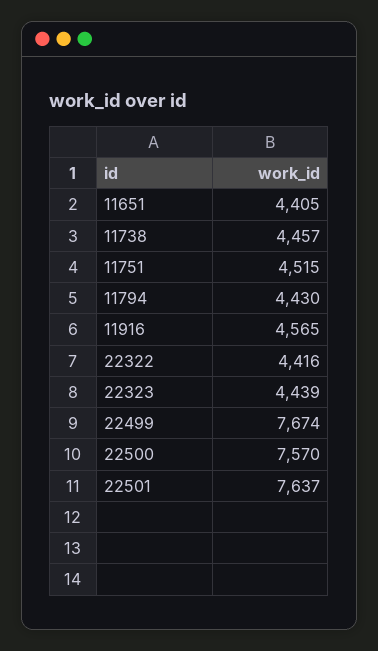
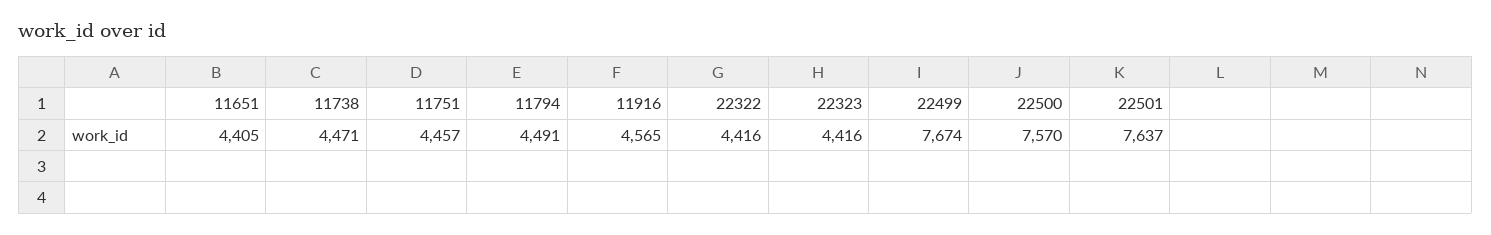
11738: 4457 -> 4471
11751: 4515 -> 4457
11794: 4430 -> 4491
22323: 4439 -> 4416

